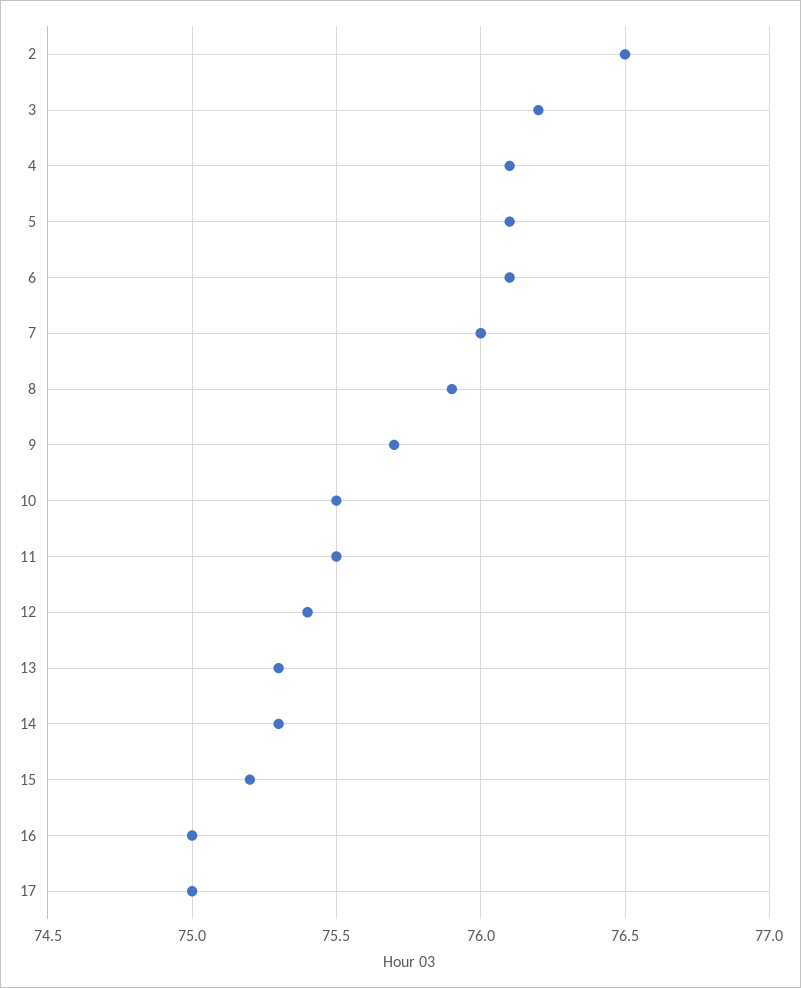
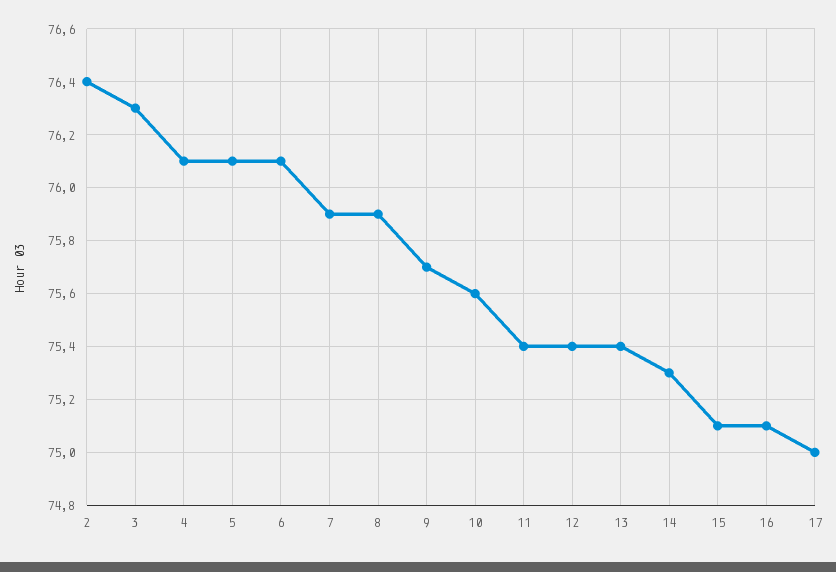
2: 76.5 -> 76.4
3: 76.2 -> 76.3
7: 76 -> 75.9
10: 75.5 -> 75.6
11: 75.5 -> 75.4
13: 75.3 -> 75.4
15: 75.2 -> 75.1
16: 75 -> 75.1

